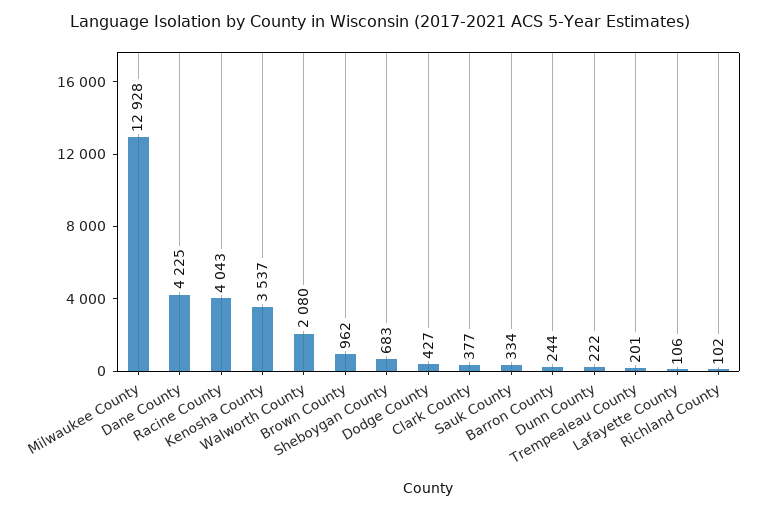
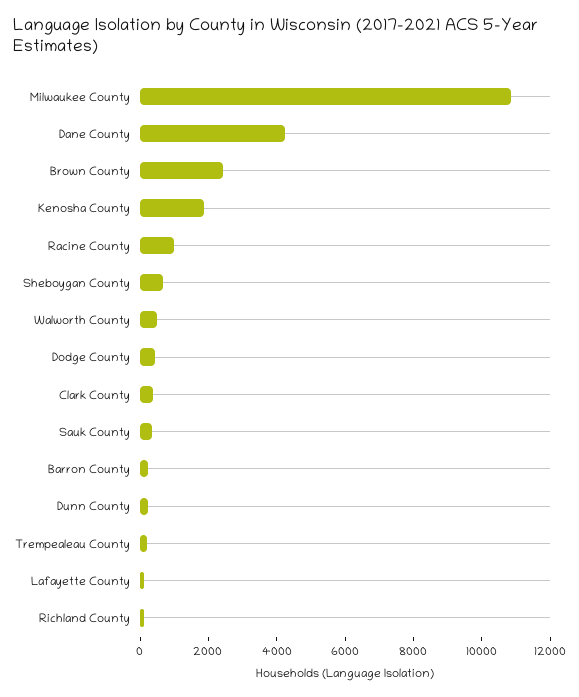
Milwaukee County: 12928 -> 11000
Racine County: 4043 -> 1000
Kenosha County: 3537 -> 2000
Walworth County: 2080 -> 500
Brown County: 962 -> 2500

